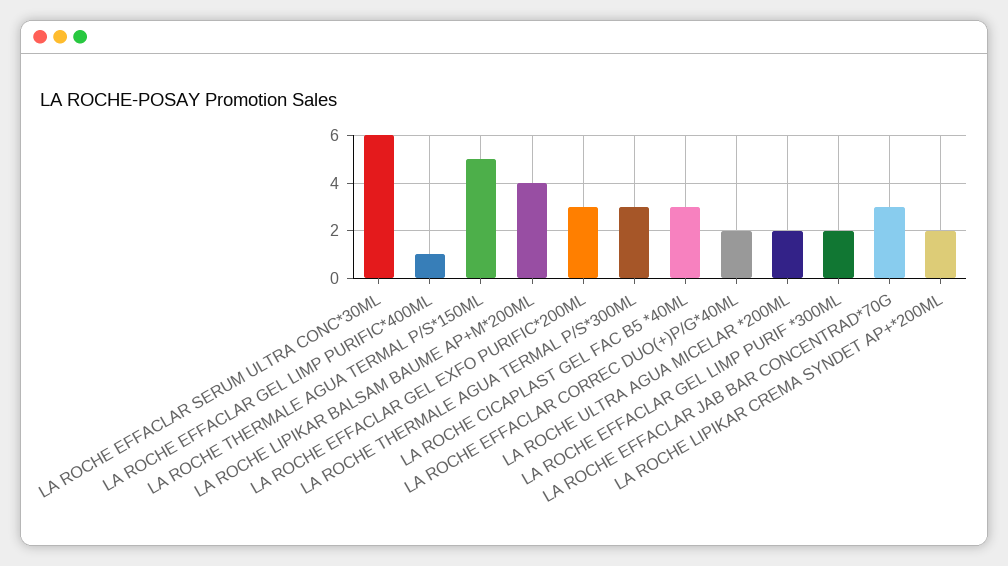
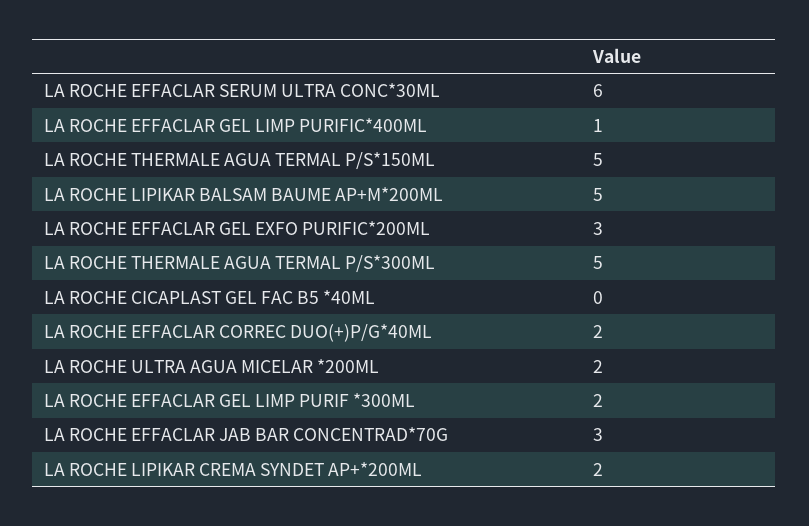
LA ROCHE LIPIKAR BALSAM BAUME AP+M*200ML: 4 -> 5
LA ROCHE THERMALE AGUA TERMAL P/S*300ML: 3 -> 5
LA ROCHE CICAPLAST GEL FAC B5 *40ML: 3 -> 0

